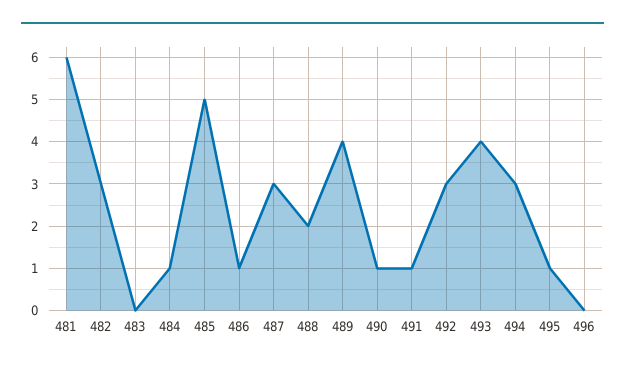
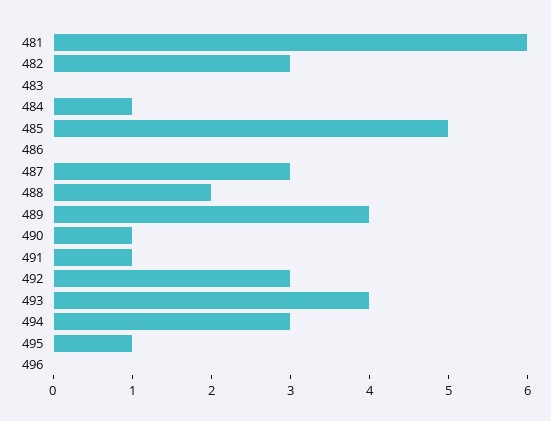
486: 1 -> 0

